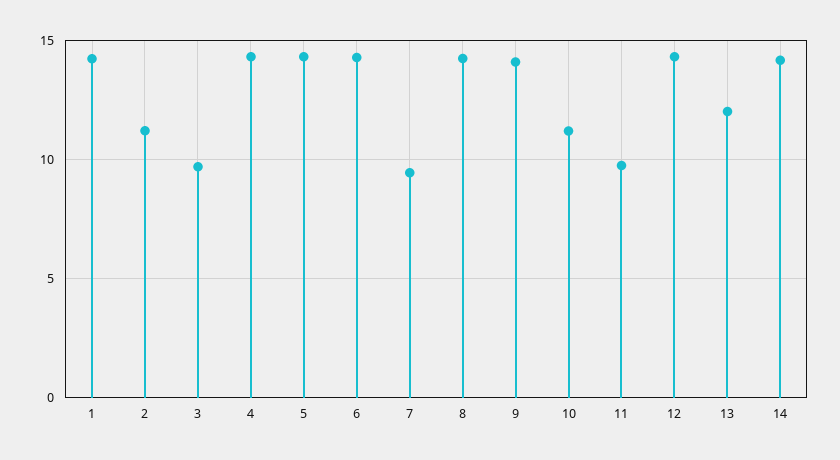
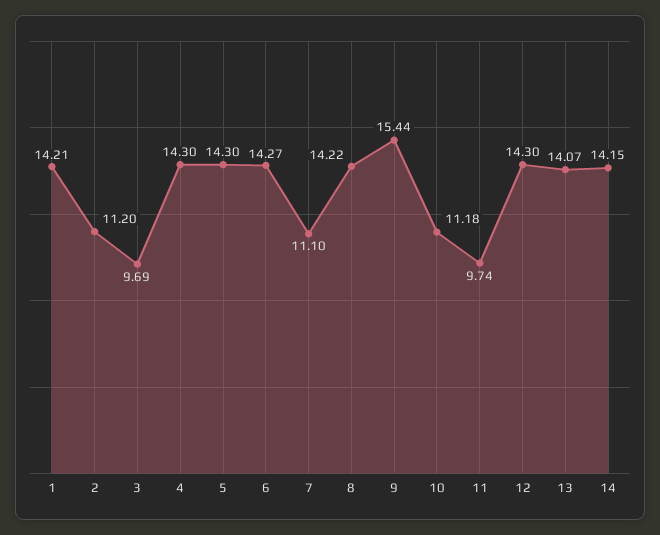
7: 9.5 -> 11.1
9: 14 -> 15.44
13: 12 -> 14.07

